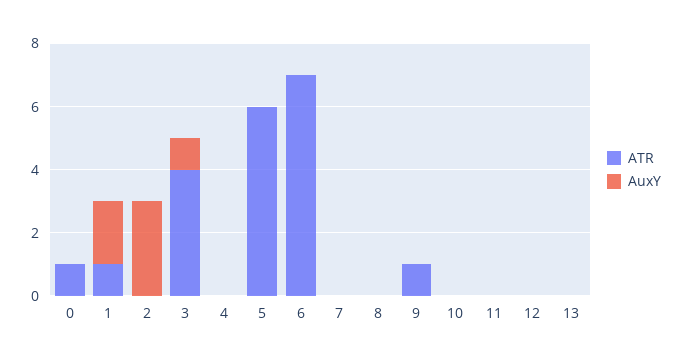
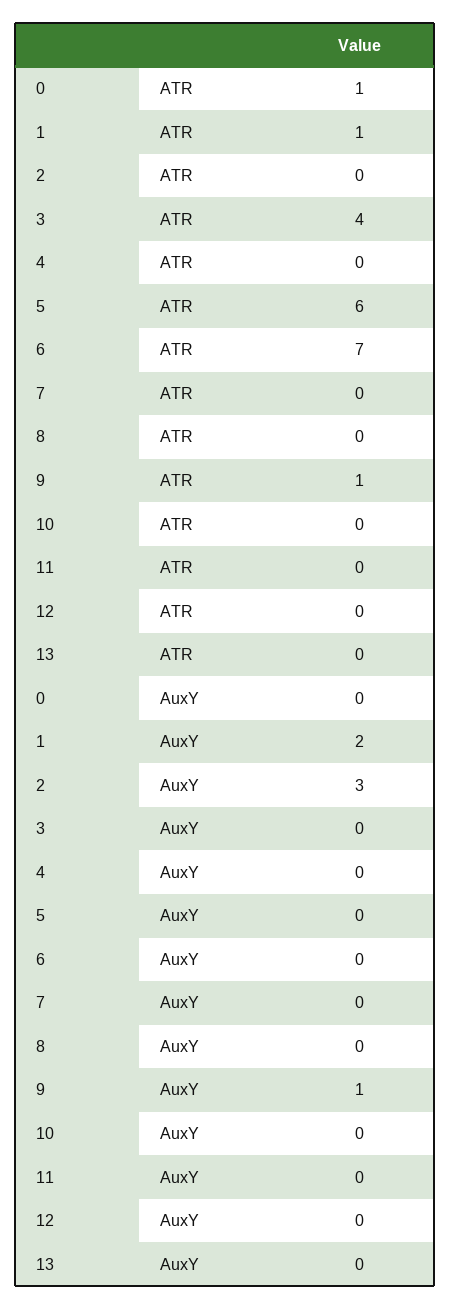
AuxY, 3: 1 -> 0
AuxY, 9: 0 -> 1

